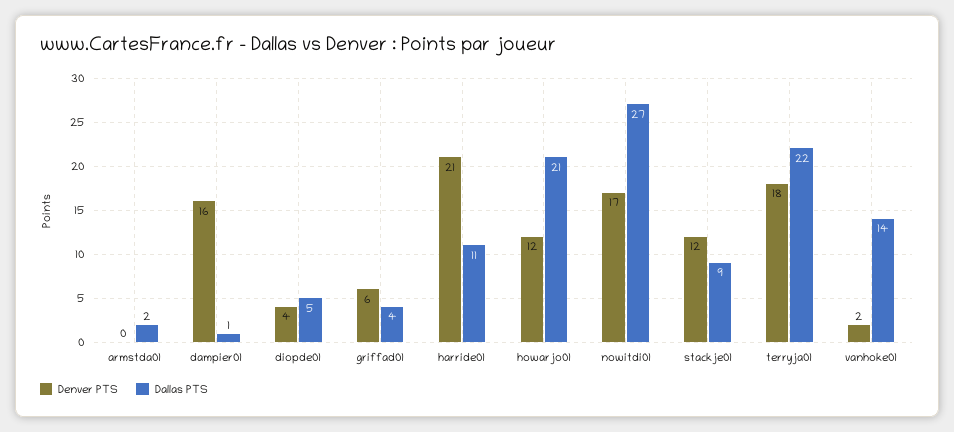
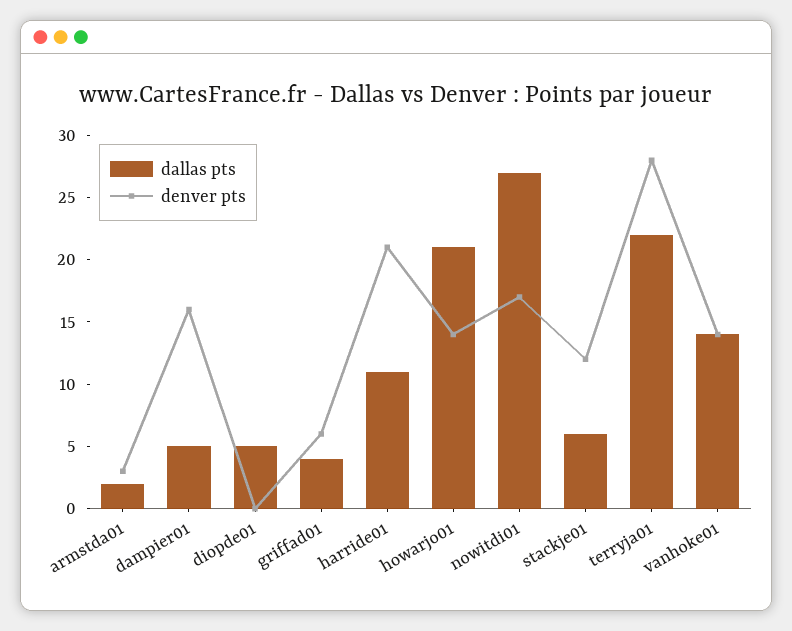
Denver PTS, armstda01: 0 -> 3
Dallas PTS, dampier01: 1 -> 5
Denver PTS, diopde01: 4 -> 0
Denver PTS, howarjo01: 12 -> 14
Dallas PTS, stackje01: 9 -> 6
Denver PTS, terryja01: 18 -> 28
Denver PTS, vanhoke01: 2 -> 14

